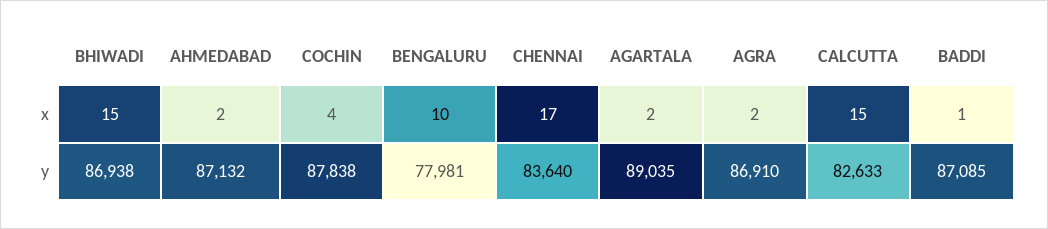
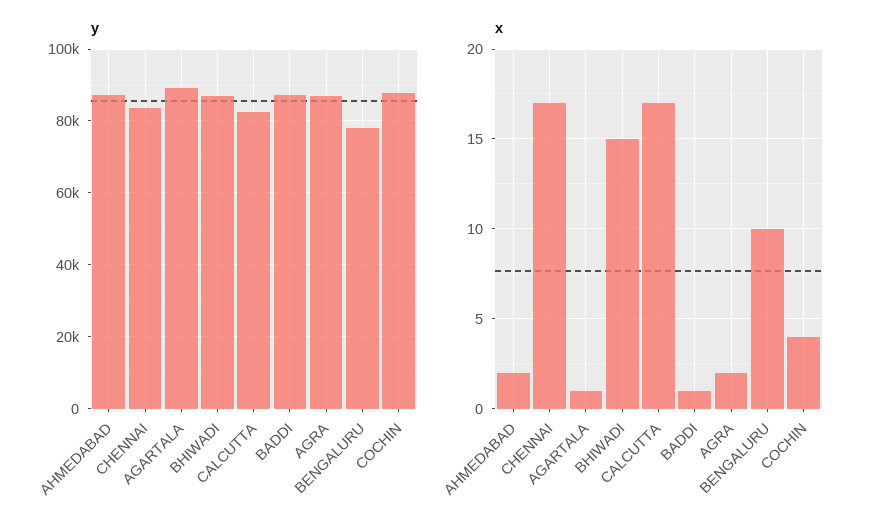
x, AGARTALA: 2 -> 1
x, CALCUTTA: 15 -> 17

